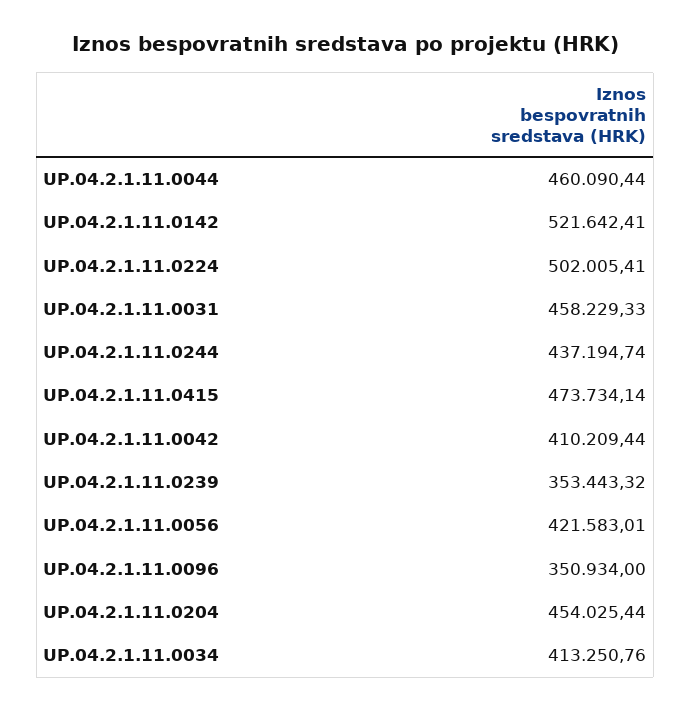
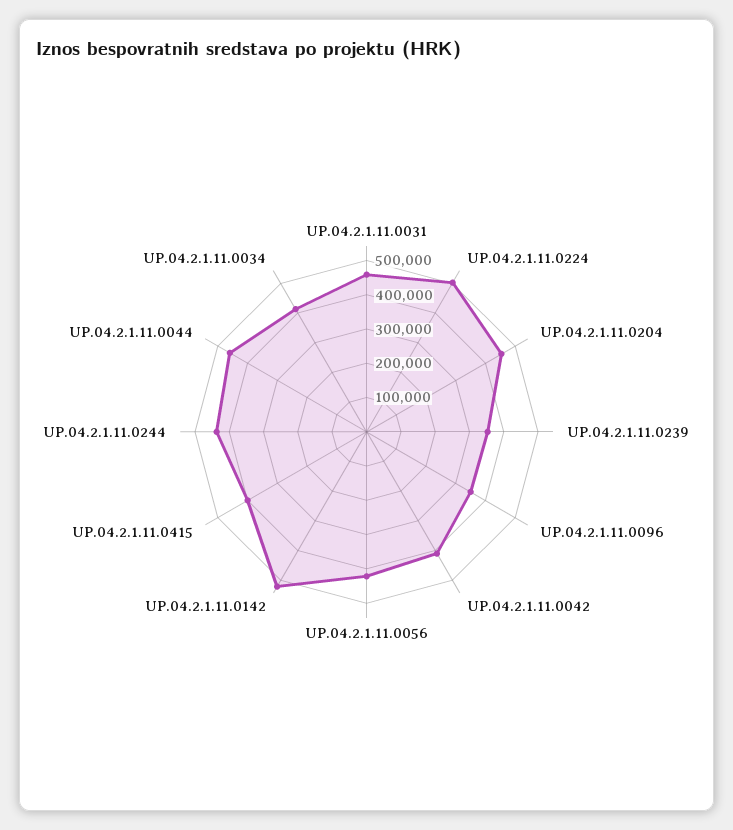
UP.04.2.1.11.0415: 473734.14 -> 400000

